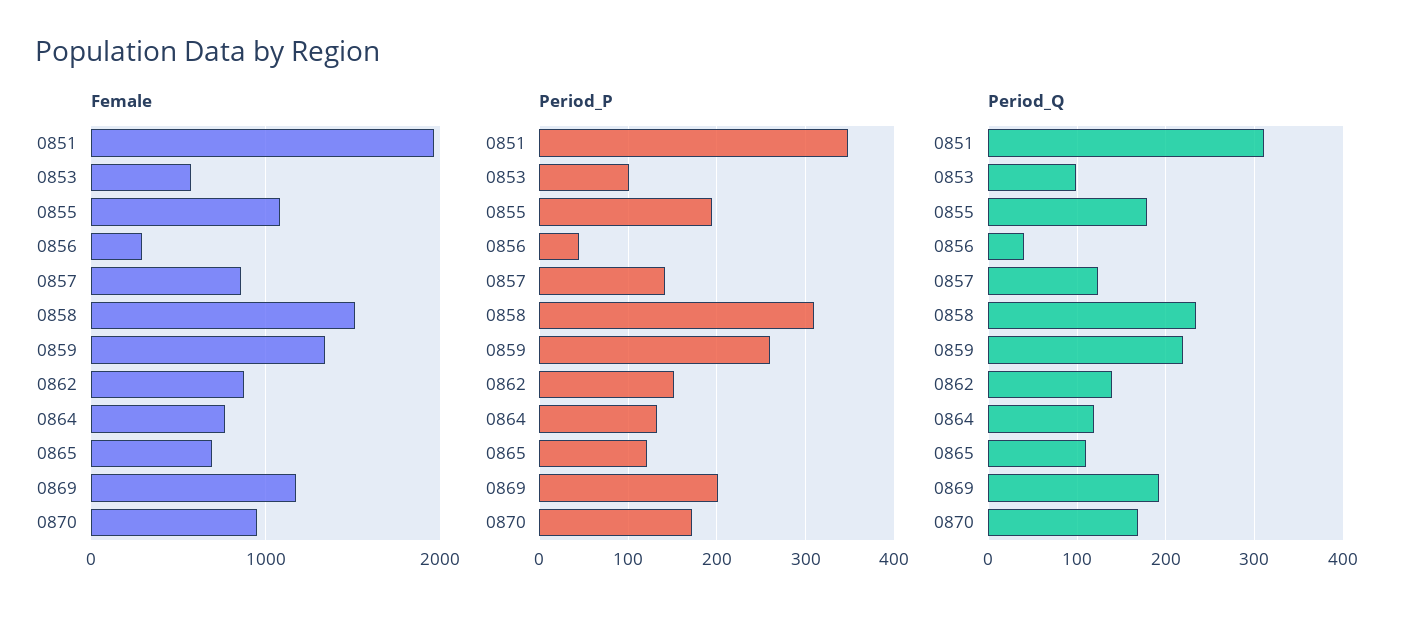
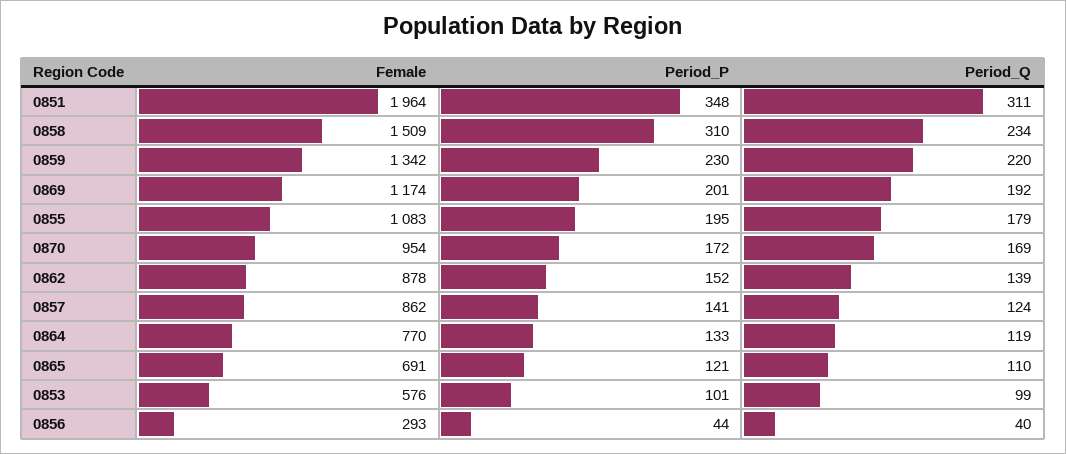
Period_P, 0859: 260 -> 230

